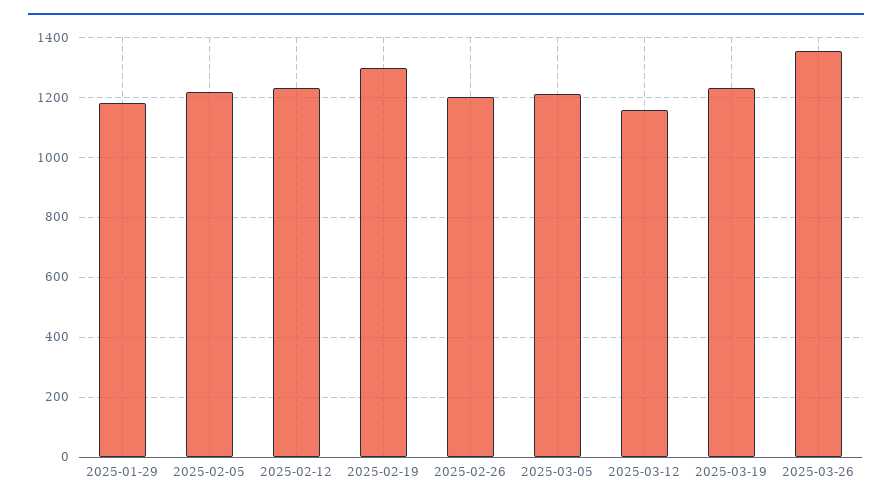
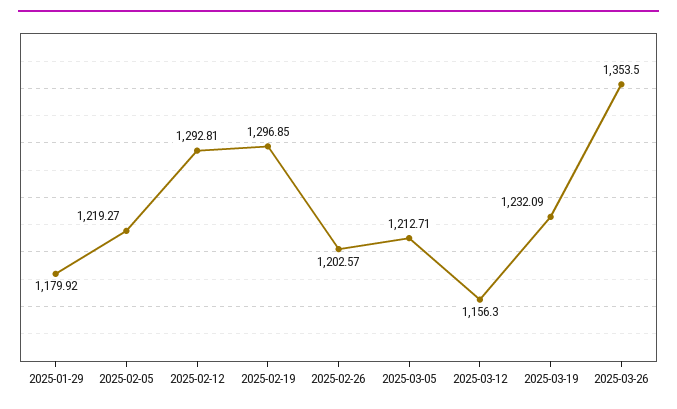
2025-02-12: 1225 -> 1292.81

